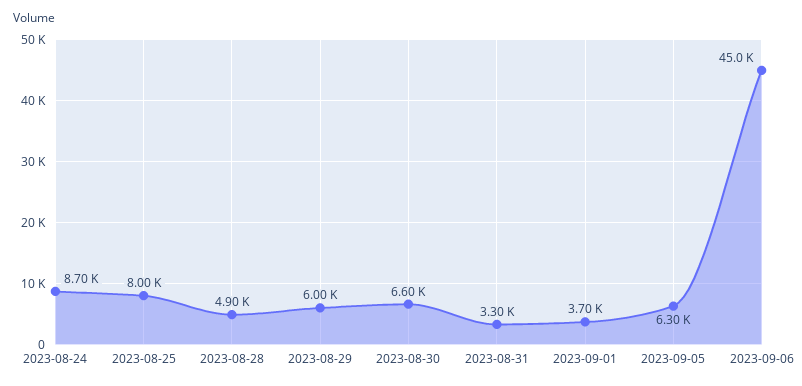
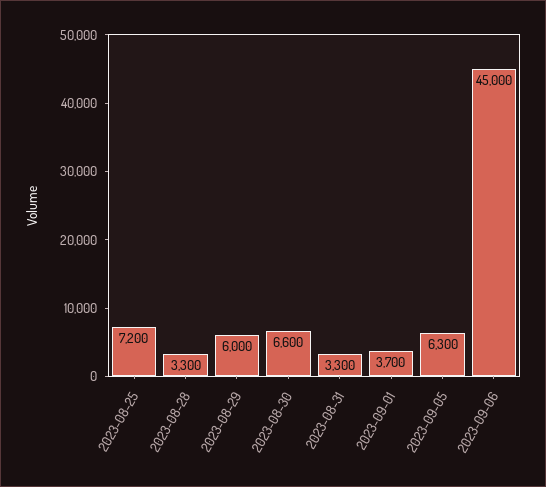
2023-08-24: 8700 -> none
2023-08-25: 8000 -> 7200
2023-08-28: 4900 -> 3300

